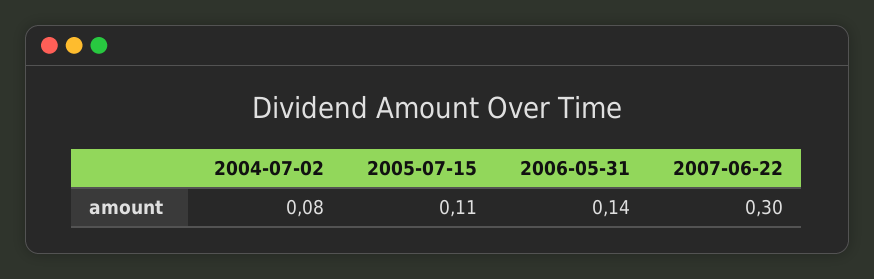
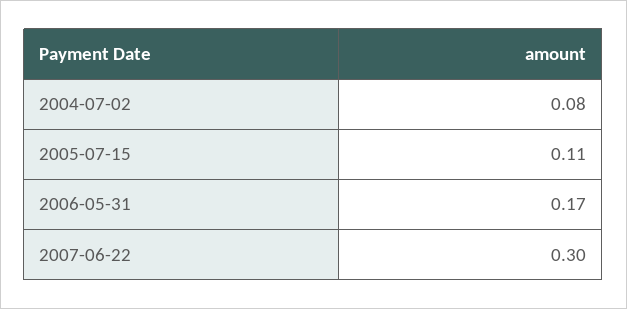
2006-05-31: 0.14 -> 0.17

